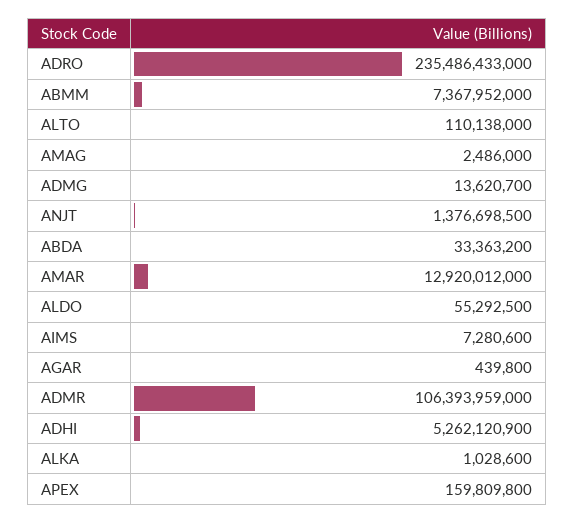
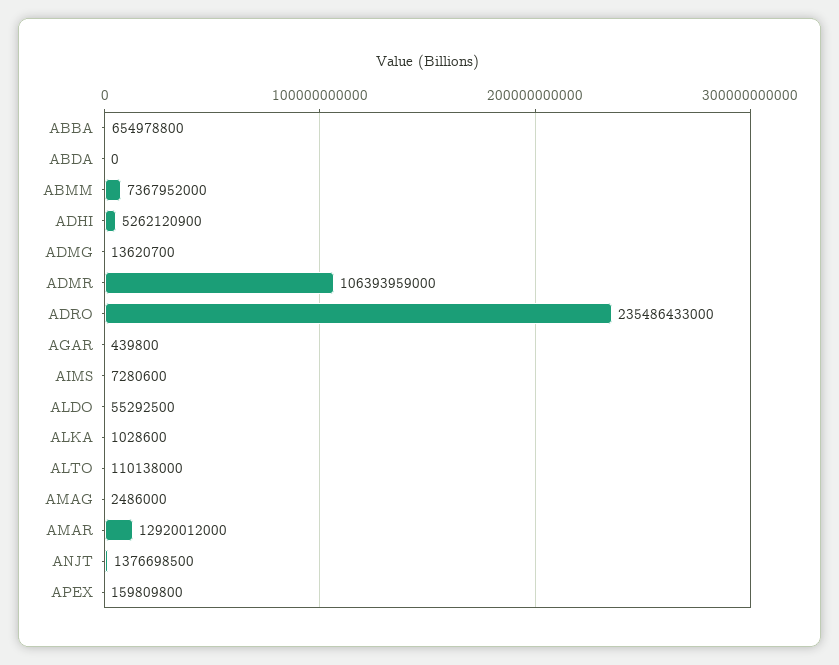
ABDA: 33363200 -> 0
ABBA: none -> 654978800

